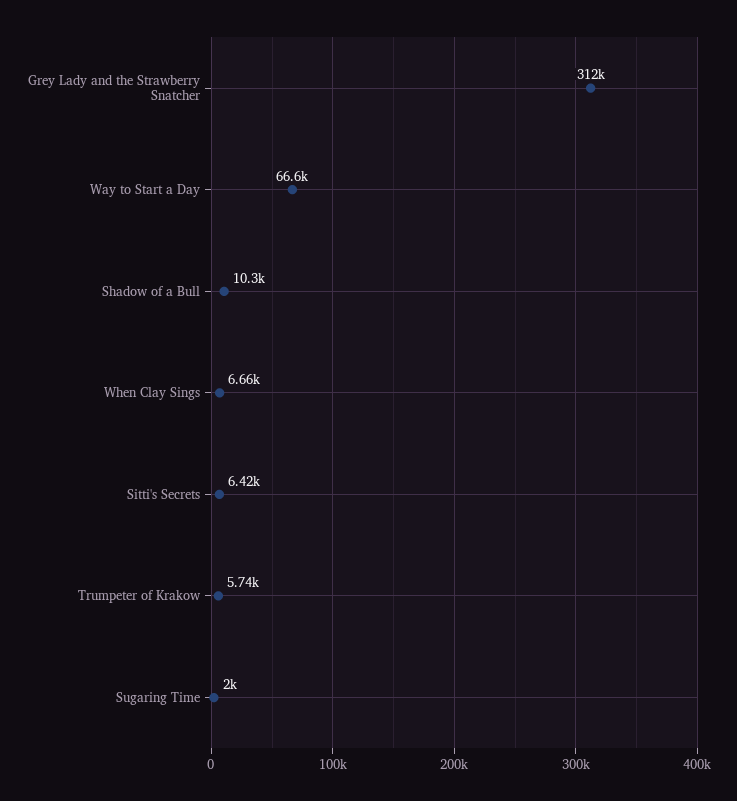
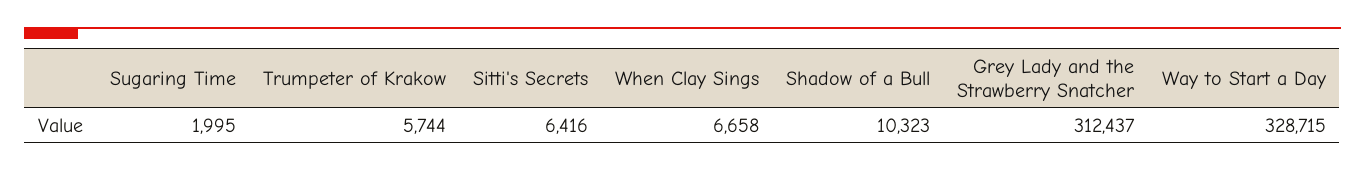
Way to Start a Day: 66600 -> 328715

